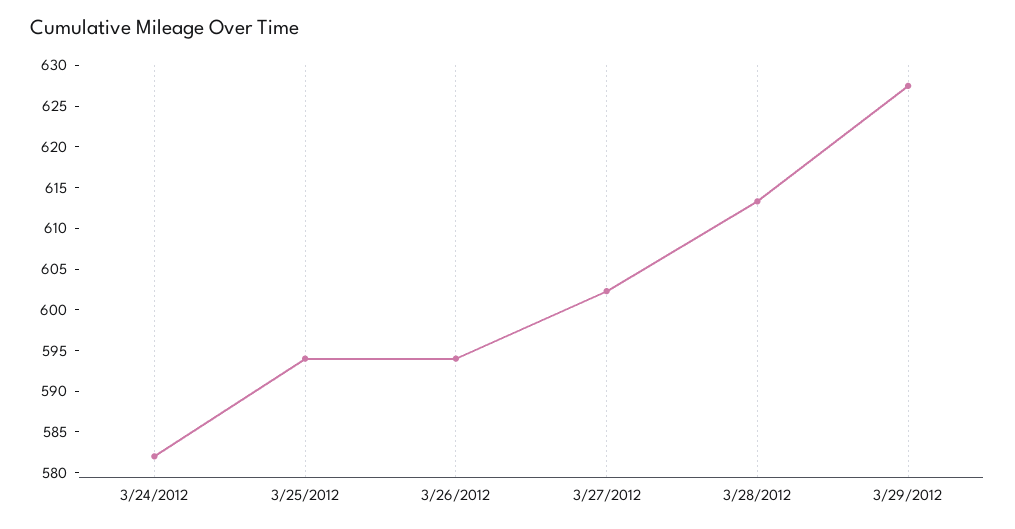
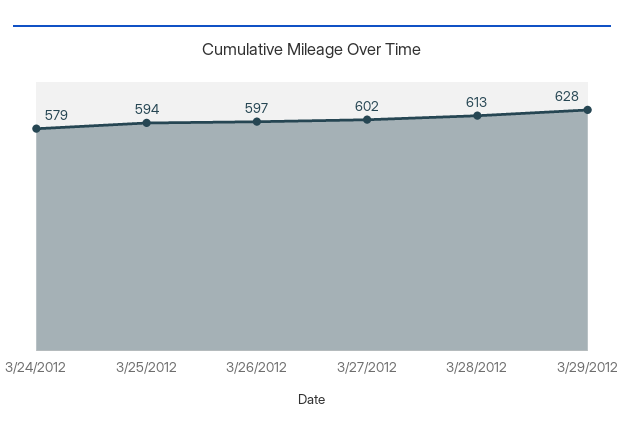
3/24/2012: 582 -> 579
3/26/2012: 594 -> 597

